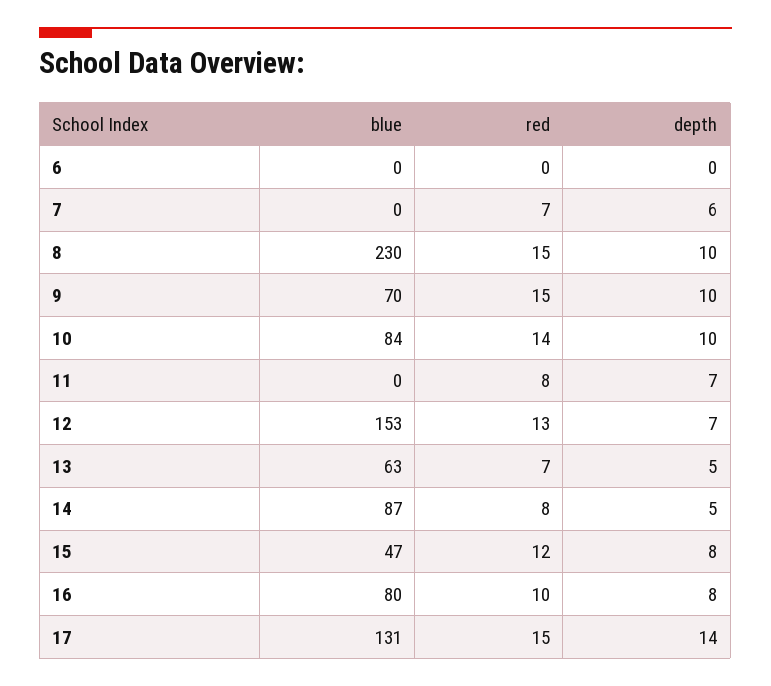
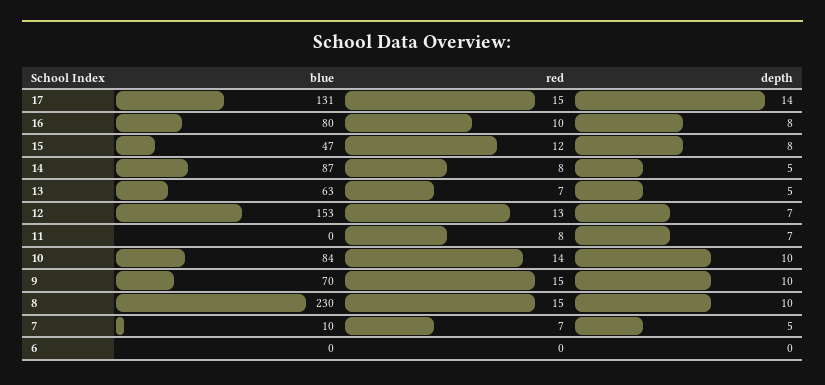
blue, 7: 0 -> 10
depth, 7: 6 -> 5

